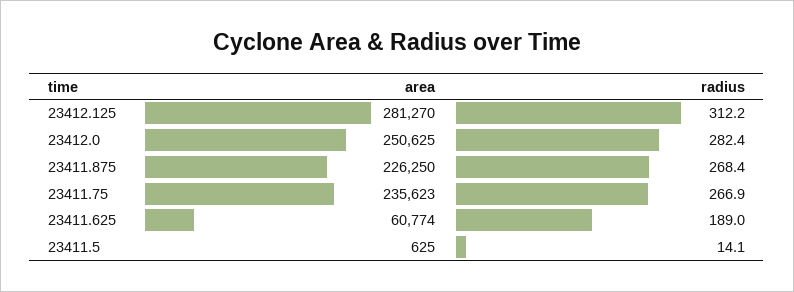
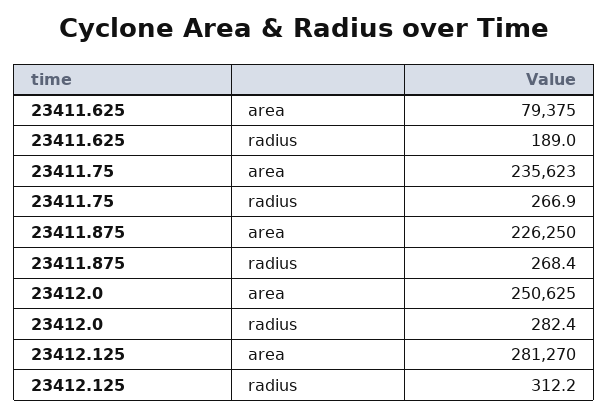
area, 23411.625: 60774 -> 79375
area, 23411.5: 625 -> none
radius, 23411.5: 14.1 -> none

